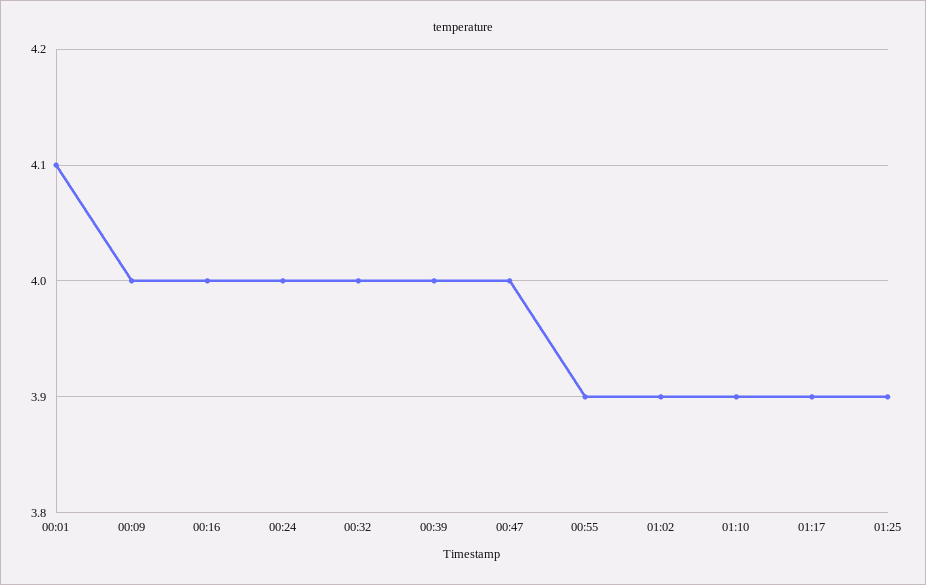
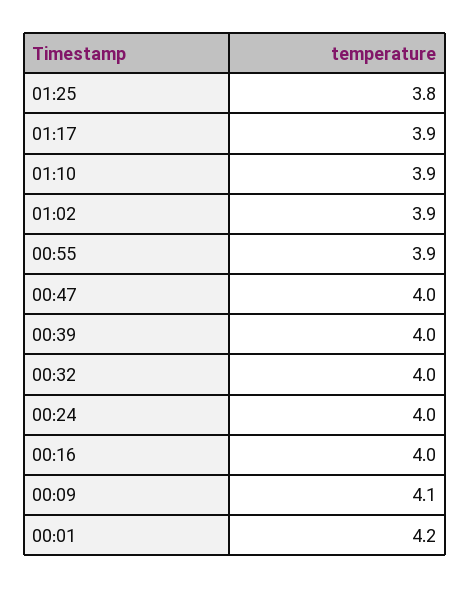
00:01: 4.1 -> 4.2
00:09: 4 -> 4.1
01:25: 3.9 -> 3.8

